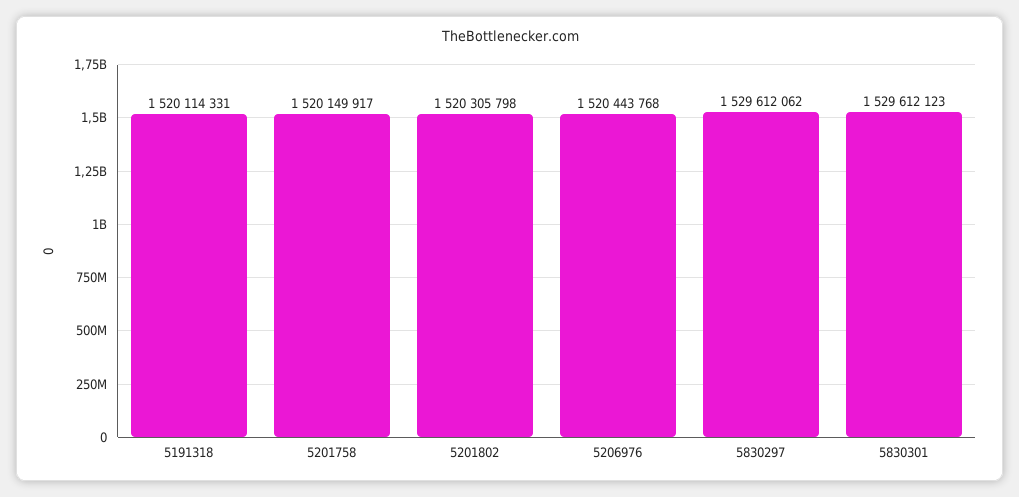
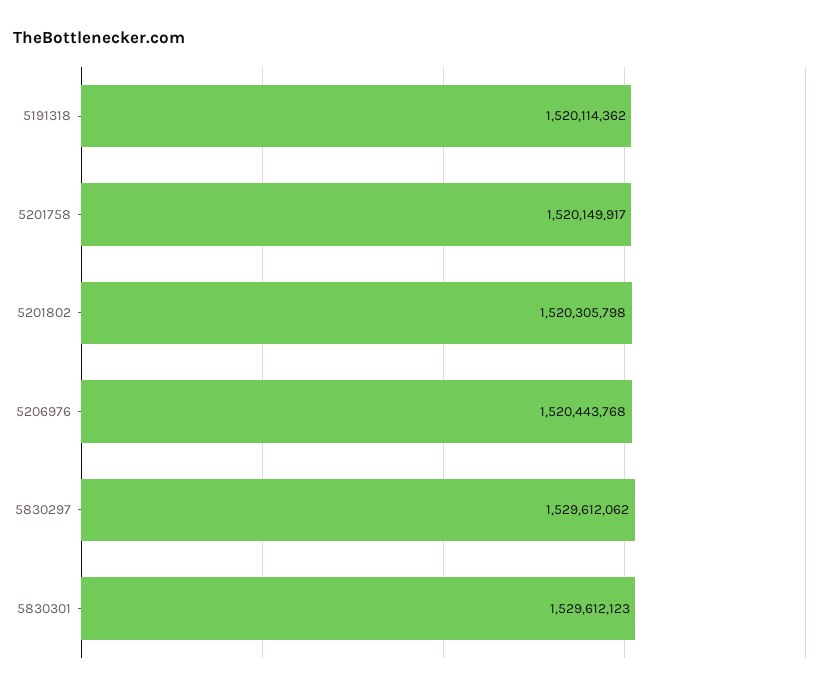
5191318: 1520114331 -> 1520114362

